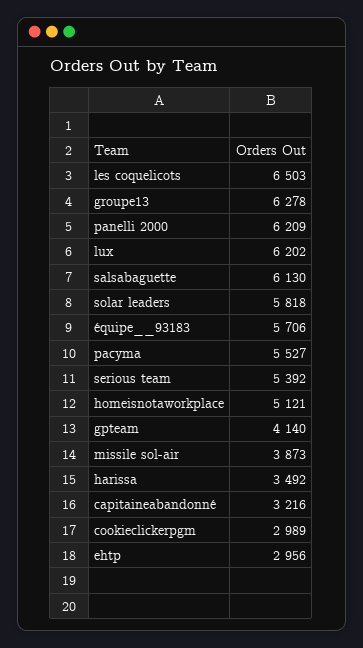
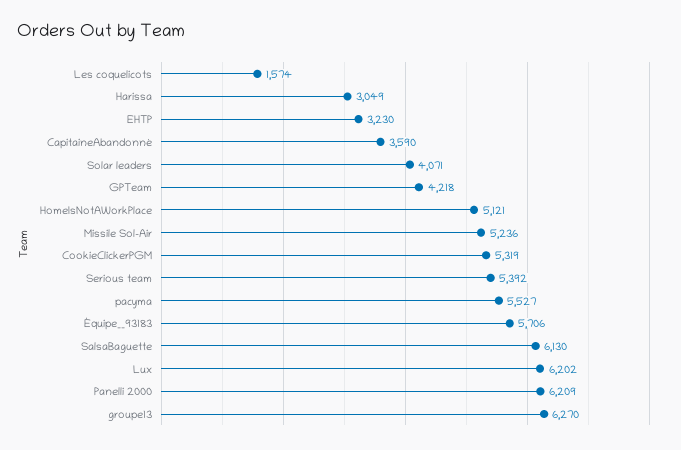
les coquelicots: 6503 -> 1574
groupe13: 6278 -> 6270
solar leaders: 5818 -> 4071
gpteam: 4140 -> 4218
missile sol-air: 3873 -> 5236
harissa: 3492 -> 3049
capitaineabandonné: 3216 -> 3590
cookieclickerpgm: 2989 -> 5319
ehtp: 2956 -> 3230

